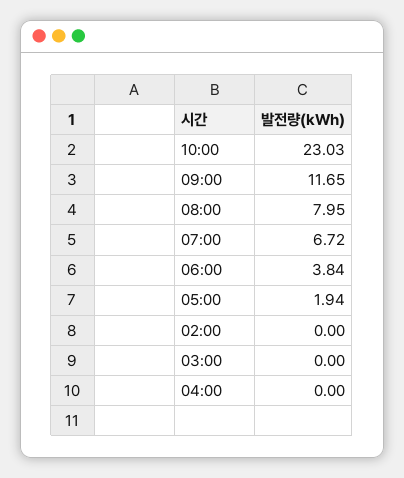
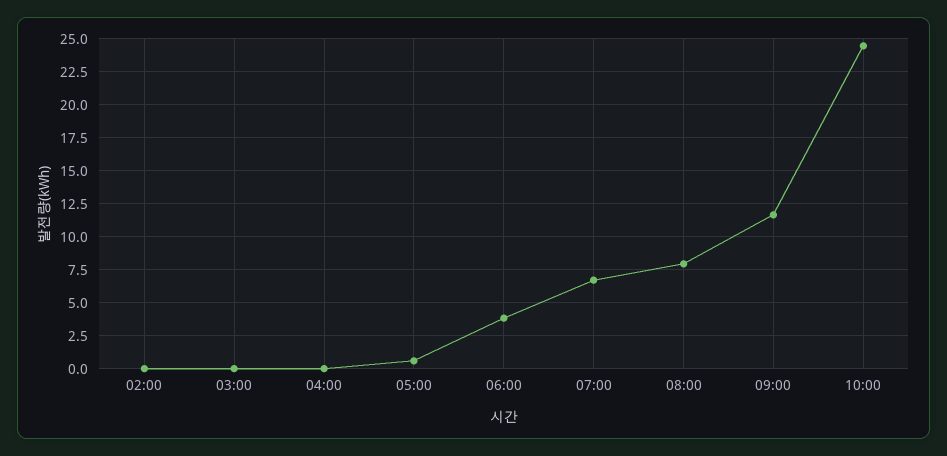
10:00: 23.03 -> 24.5
05:00: 1.94 -> 0.5

